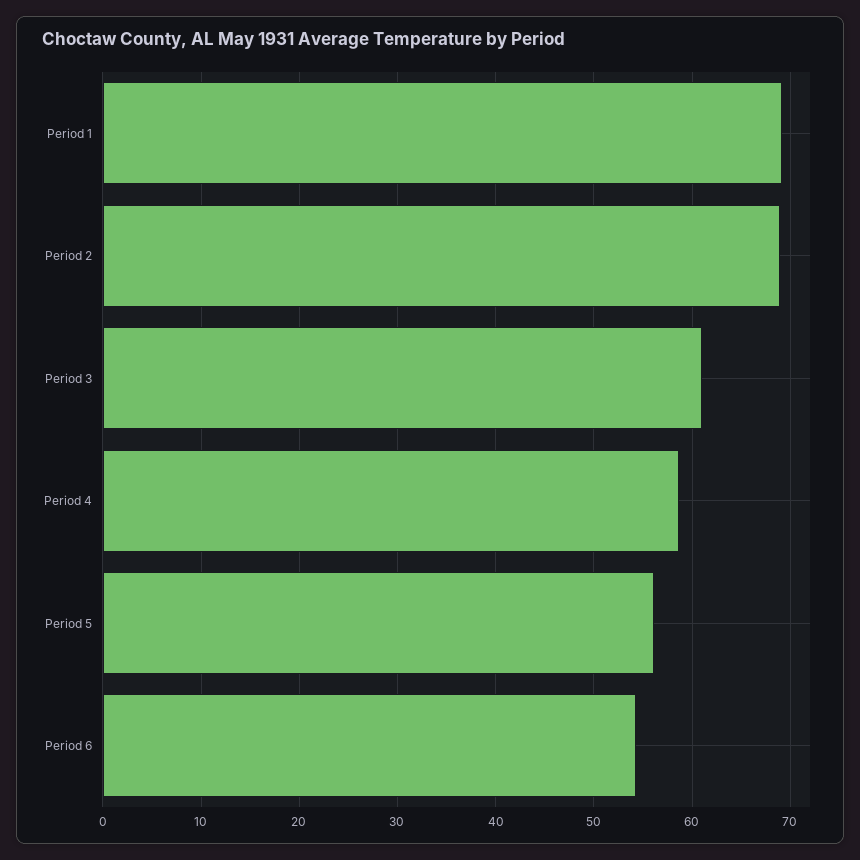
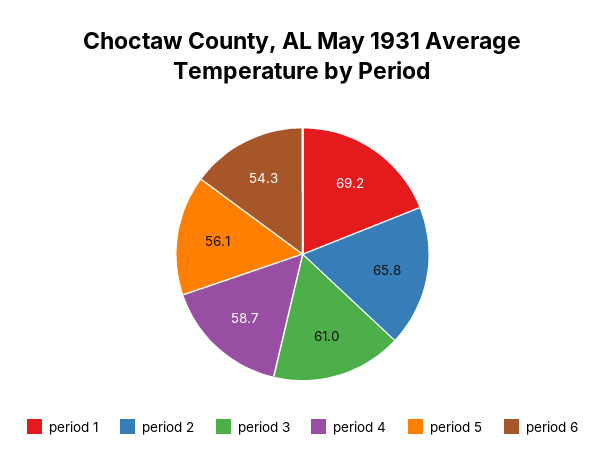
Period 2: 69 -> 65.8

